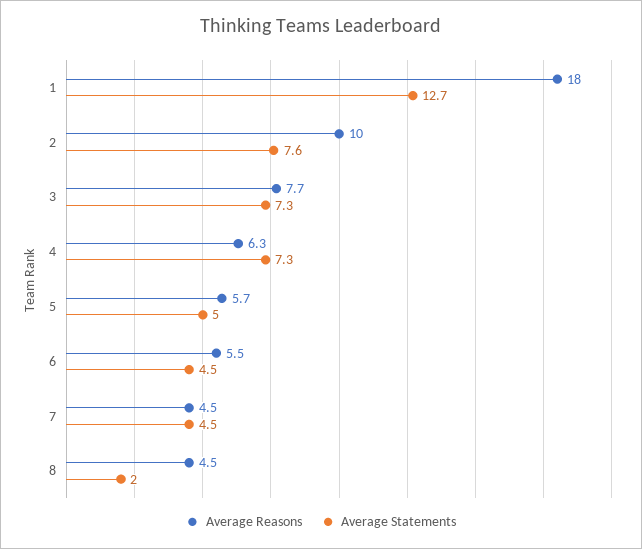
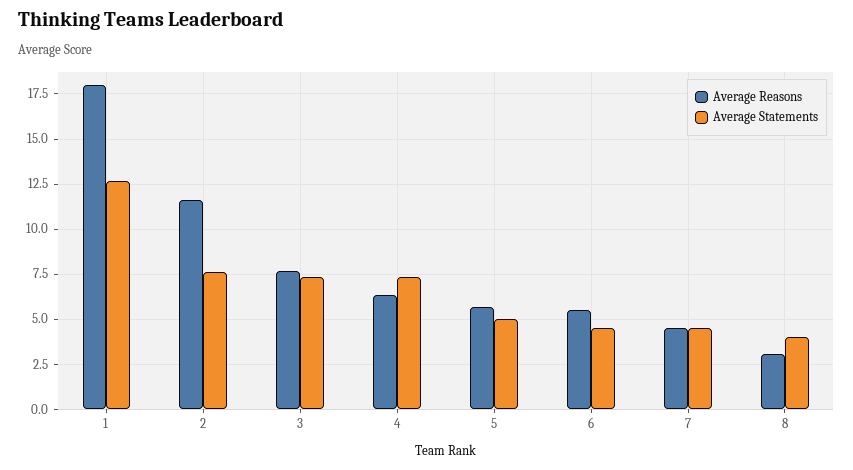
Average Reasons, 2: 10 -> 11.5
Average Reasons, 8: 4.5 -> 3
Average Statements, 8: 2 -> 4

